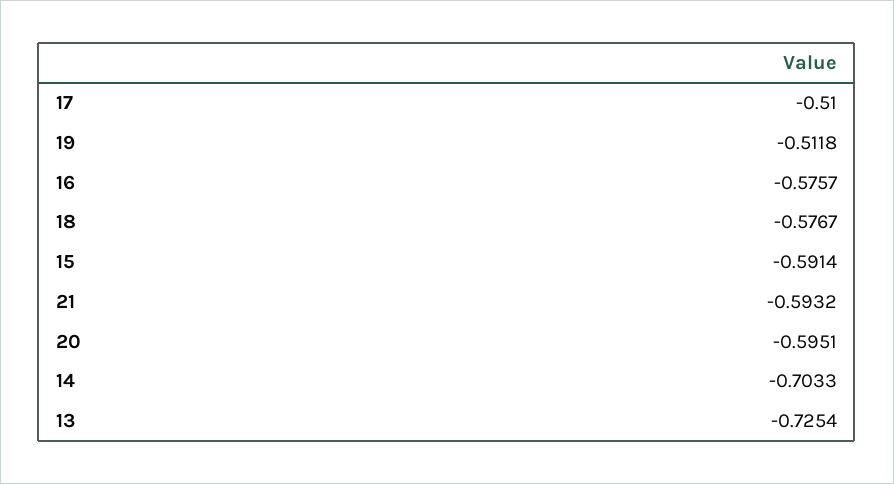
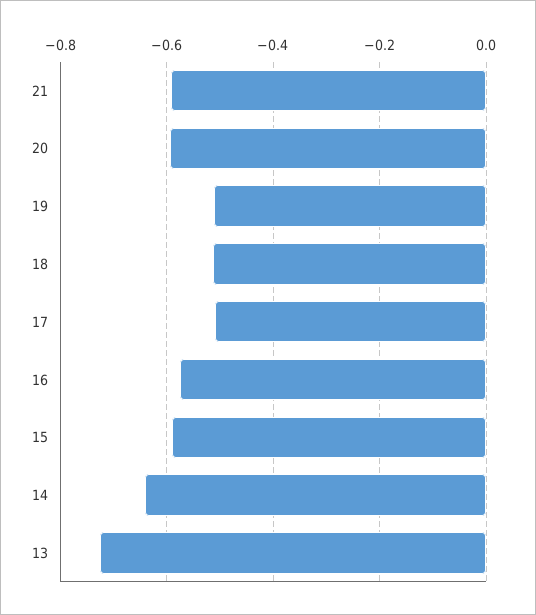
18: -0.5767 -> -0.52
14: -0.7033 -> -0.64

